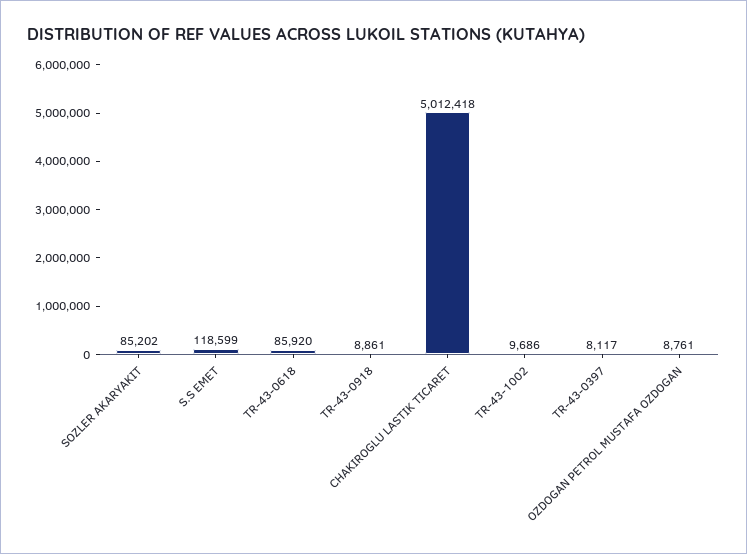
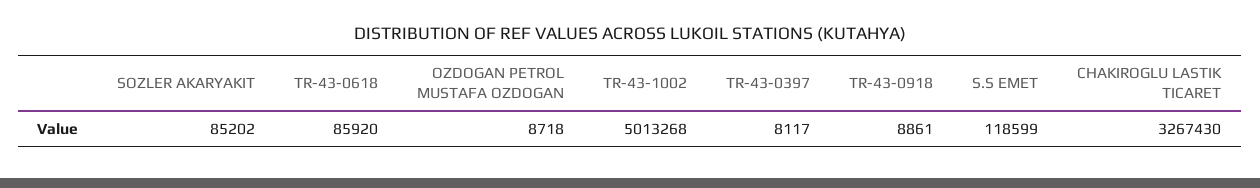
CHAKIROGLU LASTIK TICARET: 5012418 -> 3267430
TR-43-1002: 9686 -> 5013268
OZDOGAN PETROL MUSTAFA OZDOGAN: 8761 -> 8718

